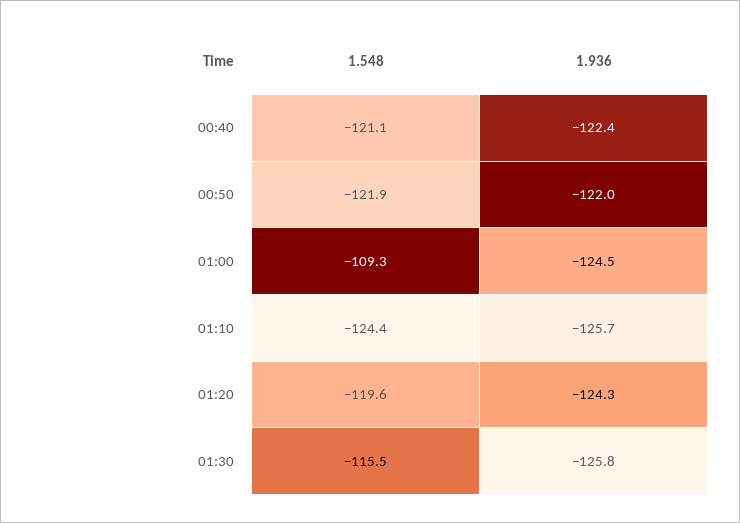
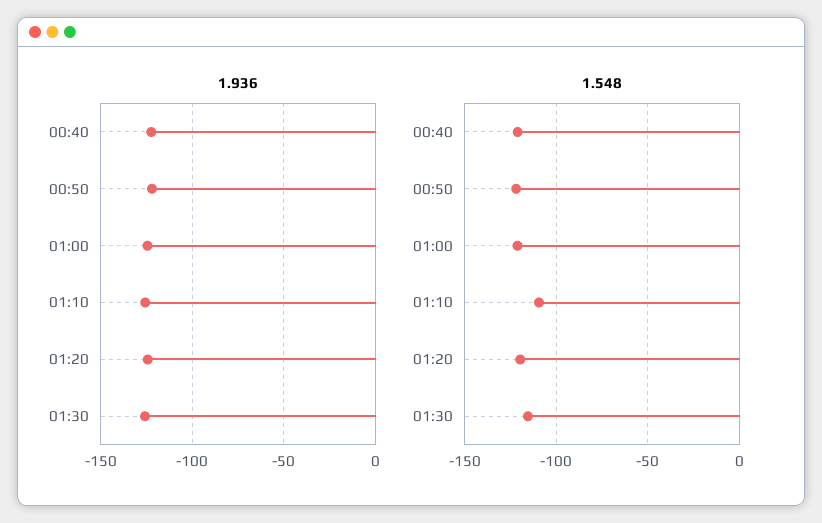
1.548, 01:00: -109.3 -> -120
1.548, 01:10: -124.4 -> -110

